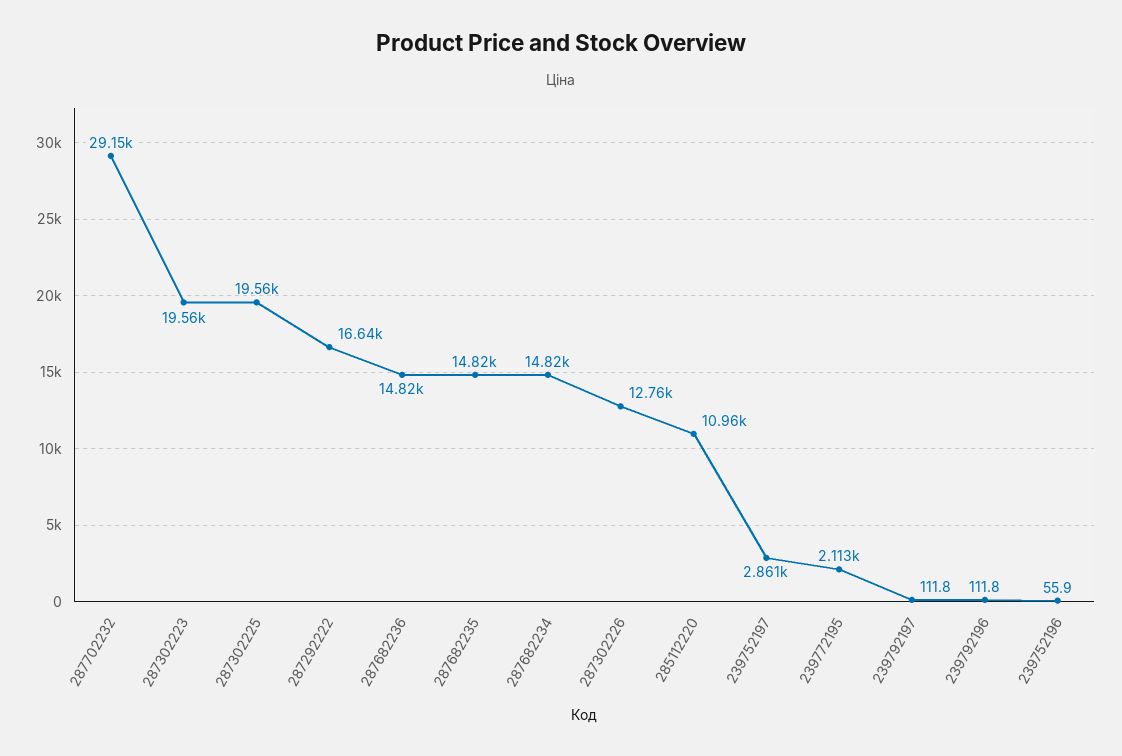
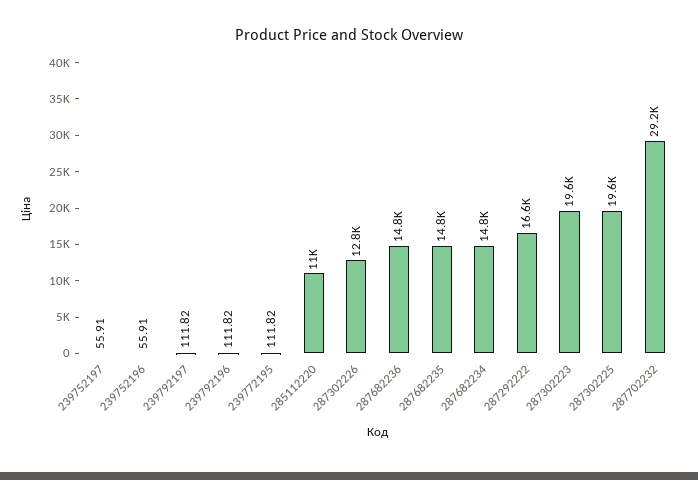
239752197: 2861 -> 55.91
239772195: 2113 -> 111.82

